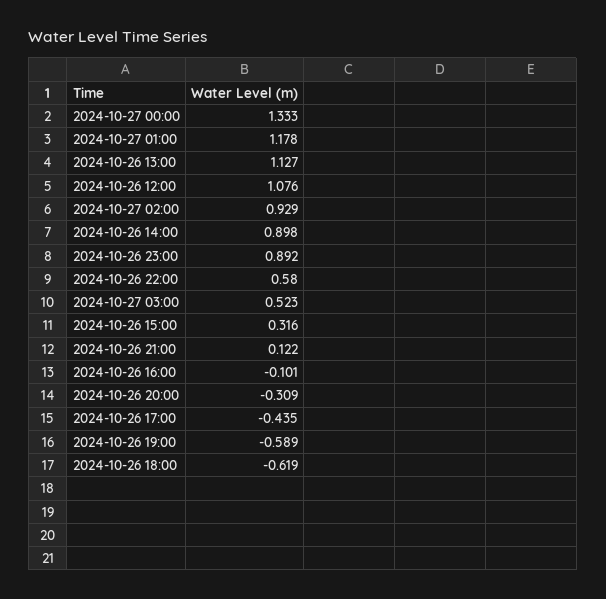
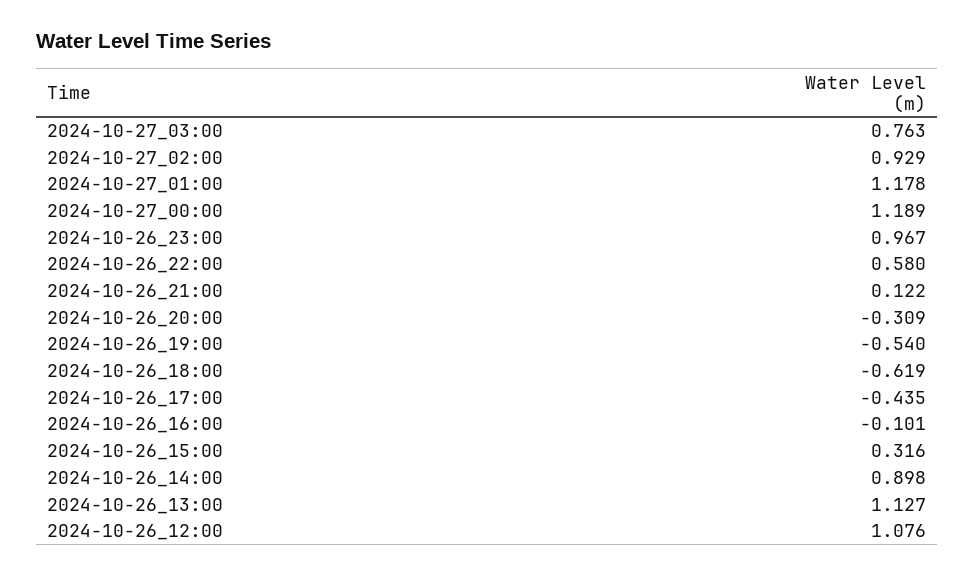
2024-10-27 00:00: 1.333 -> 1.189
2024-10-26 23:00: 0.892 -> 0.967
2024-10-27 03:00: 0.523 -> 0.763
2024-10-26 19:00: -0.589 -> -0.54

